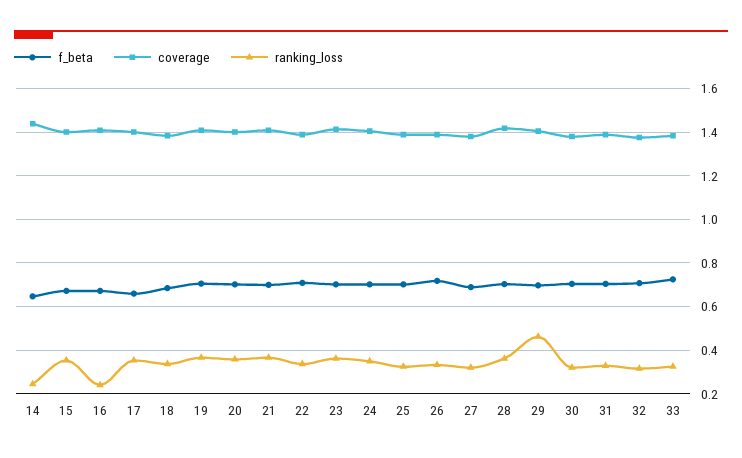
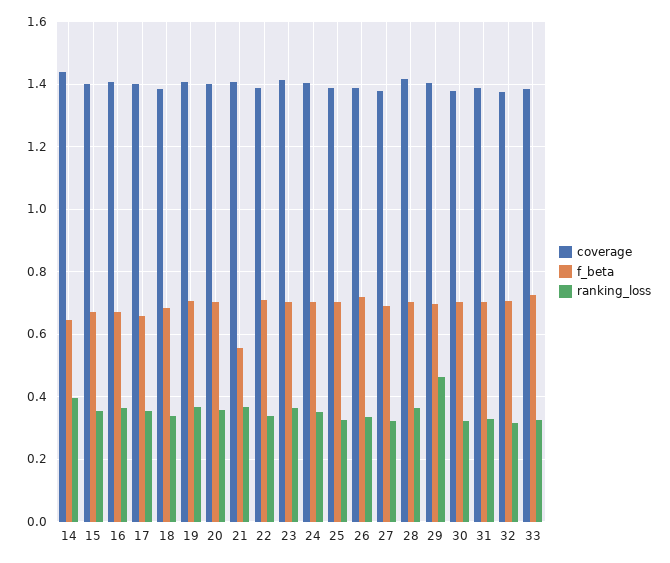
ranking_loss, 14: 0.25 -> 0.4
ranking_loss, 16: 0.25 -> 0.36
f_beta, 21: 0.7 -> 0.56

